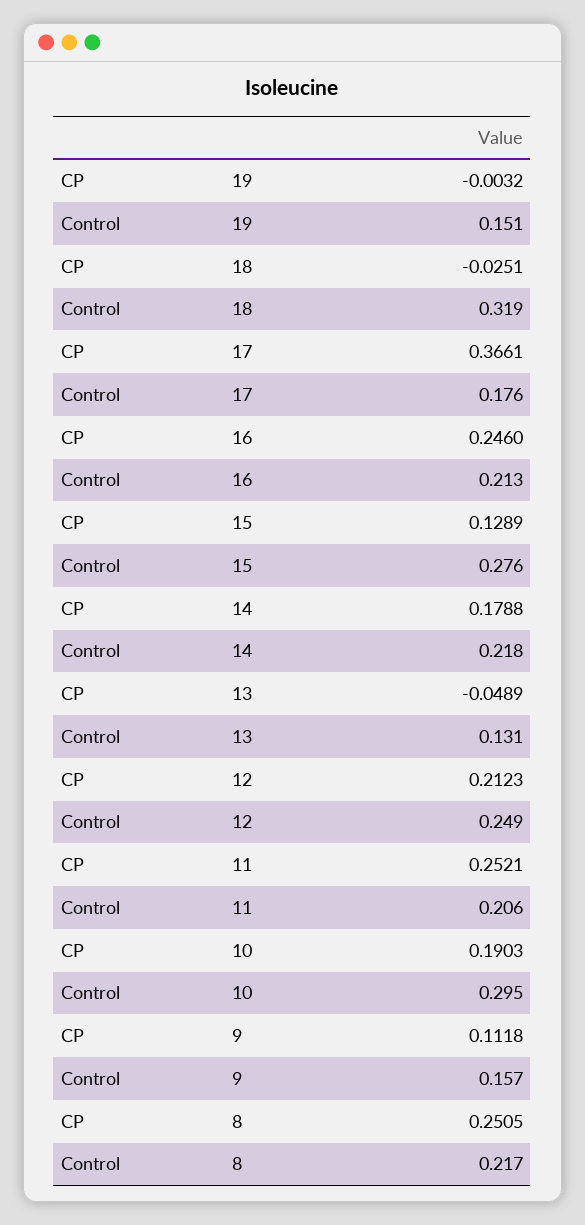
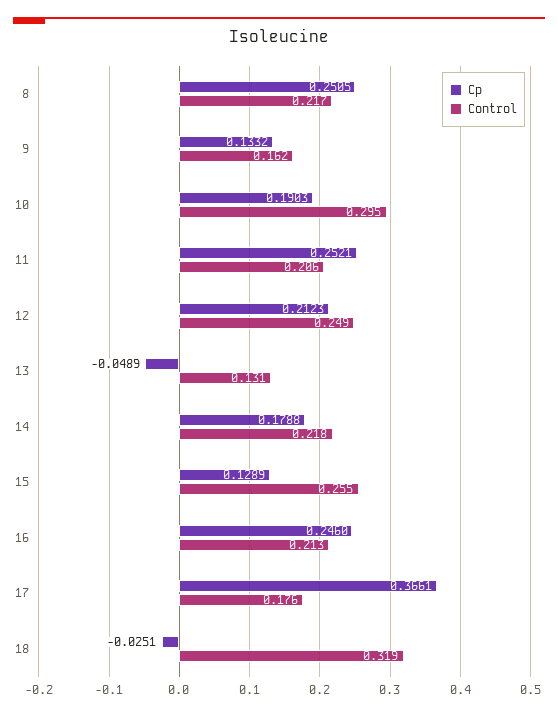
CP, 19: -0.0032 -> none
Control, 19: 0.151 -> none
Control, 15: 0.276 -> 0.255
CP, 9: 0.1118 -> 0.1332
Control, 9: 0.157 -> 0.162

